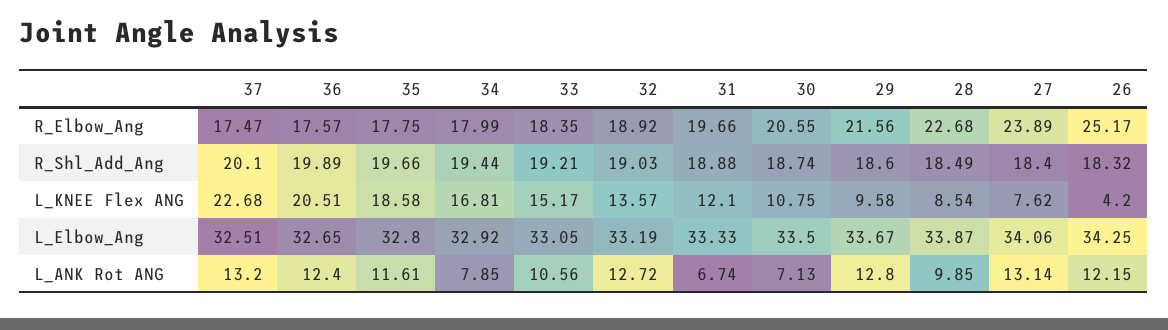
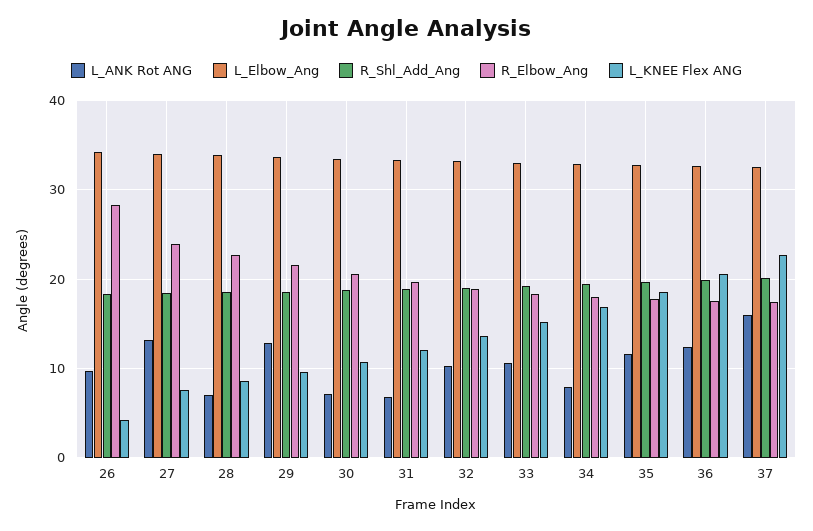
R_Elbow_Ang, 26: 25.17 -> 28
L_ANK Rot ANG, 37: 13.2 -> 16
L_ANK Rot ANG, 32: 12.72 -> 10
L_ANK Rot ANG, 28: 9.85 -> 7
L_ANK Rot ANG, 26: 12.15 -> 10

